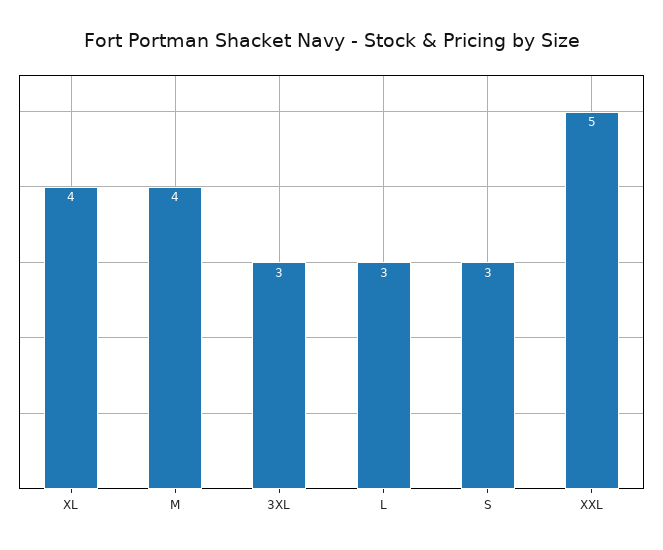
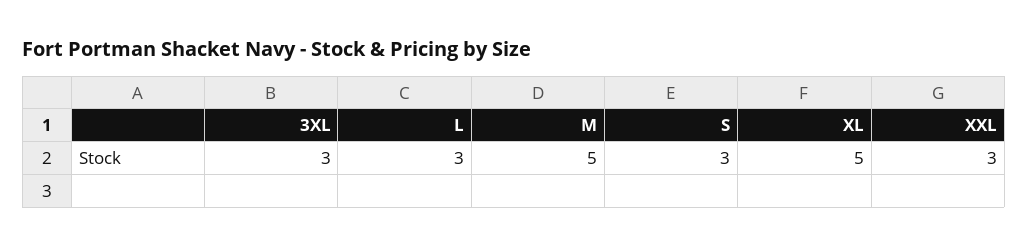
XL: 4 -> 5
M: 4 -> 5
XXL: 5 -> 3

